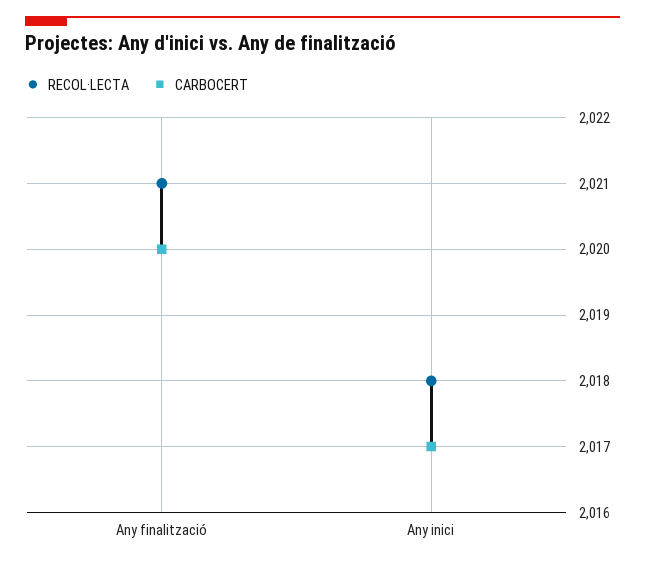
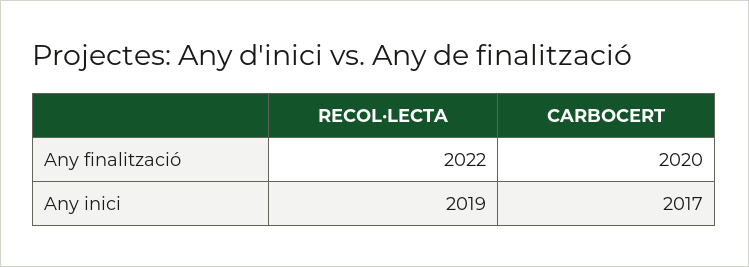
RECOL·LECTA, Any finalització: 2021 -> 2022
RECOL·LECTA, Any inici: 2018 -> 2019

